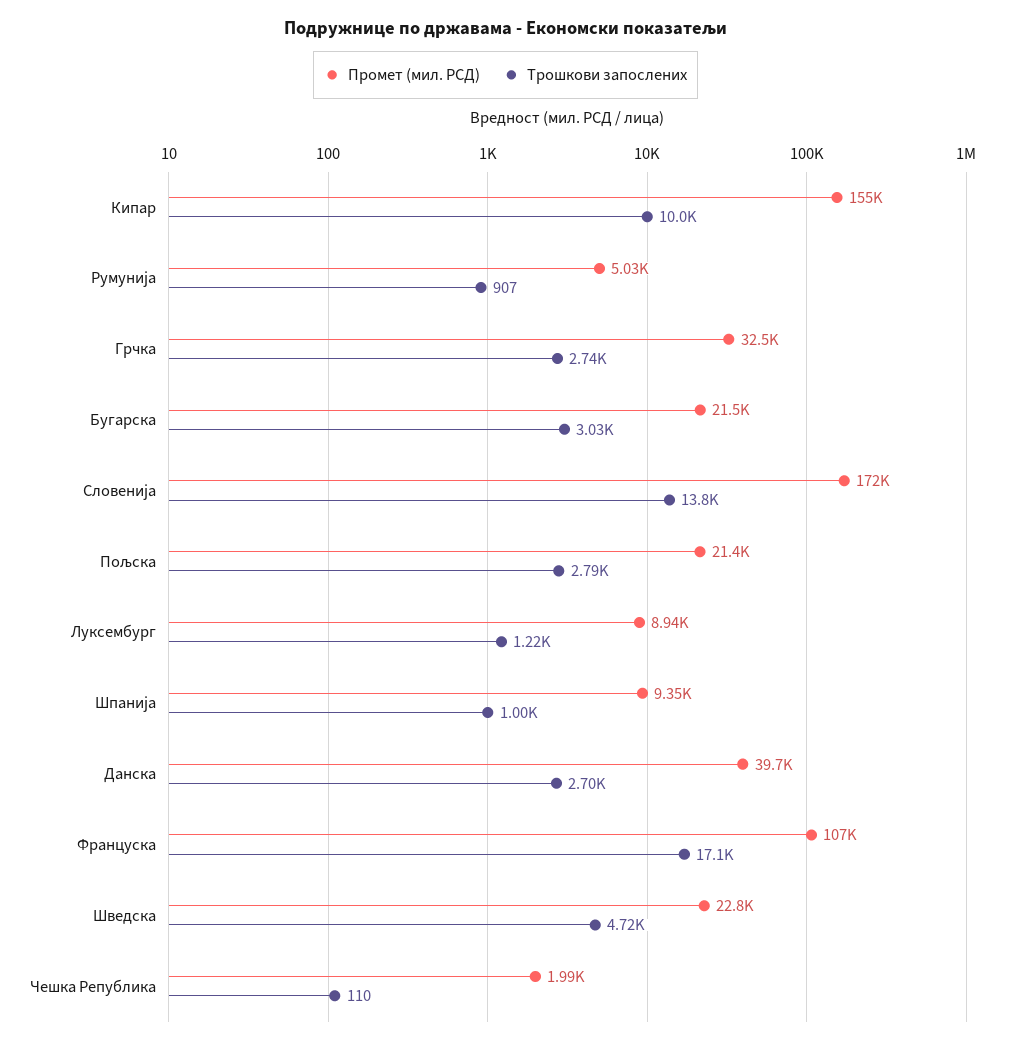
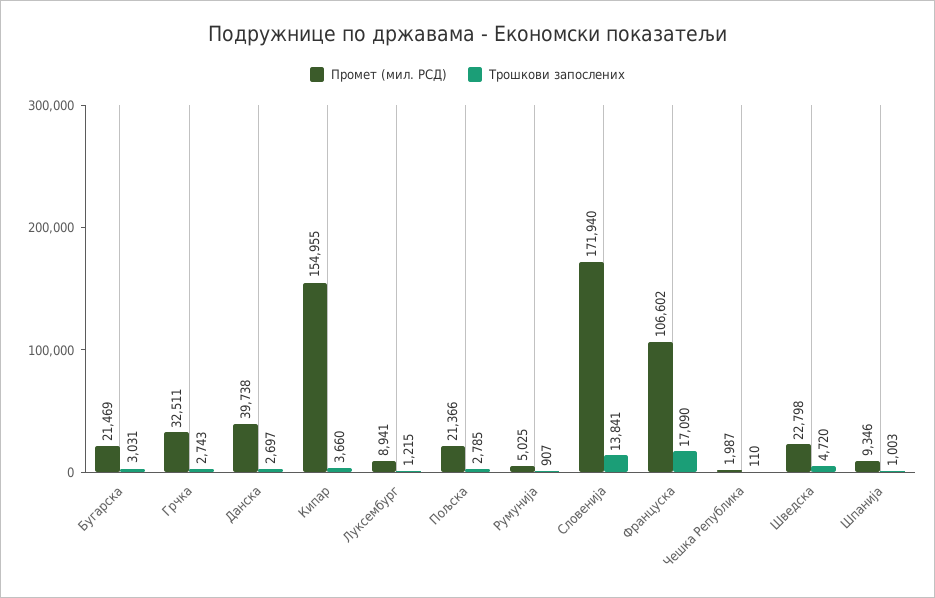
Трошкови запослених, Кипар: 10000 -> 3660

